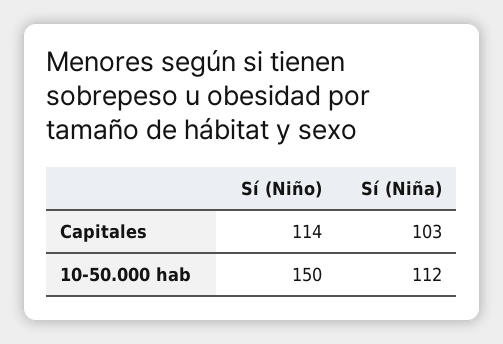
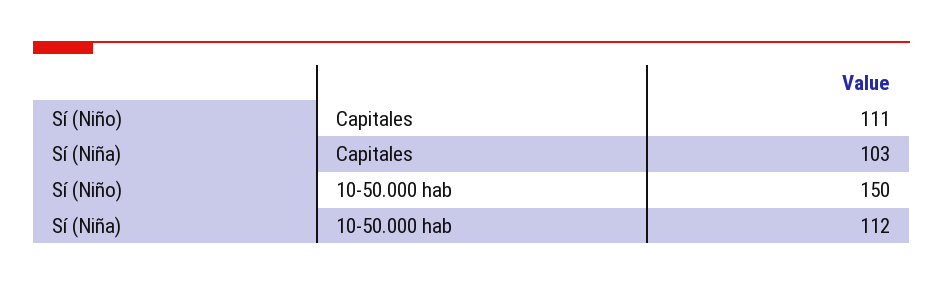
Sí (Niño), Capitales: 114 -> 111

